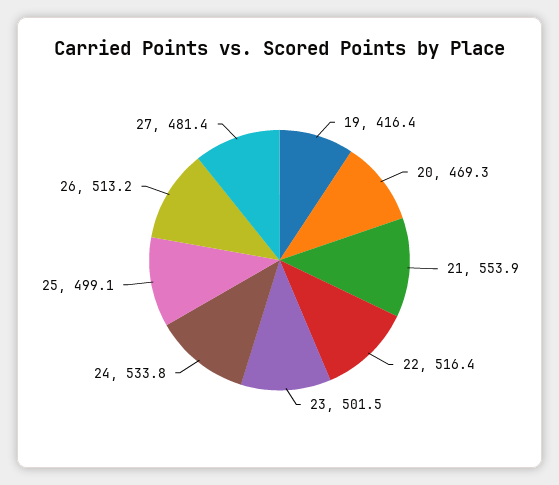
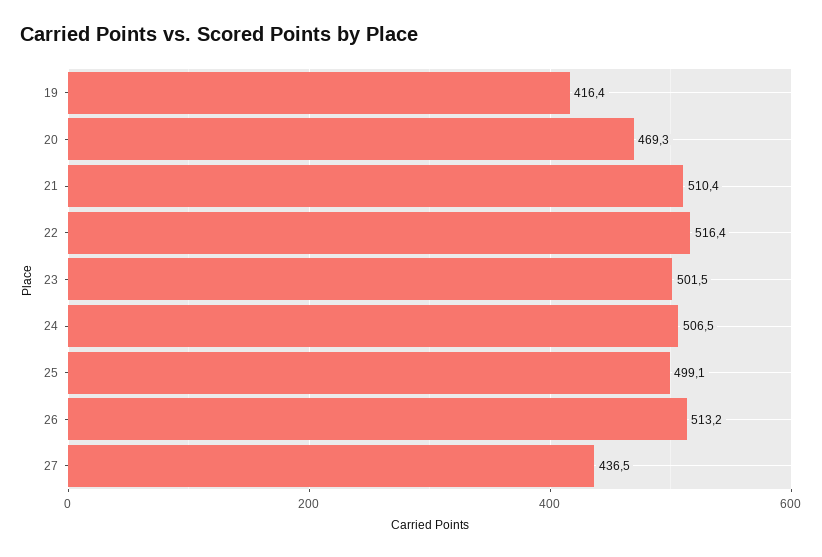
21: 553.9 -> 510.4
24: 533.8 -> 506.5
27: 481.4 -> 436.5

